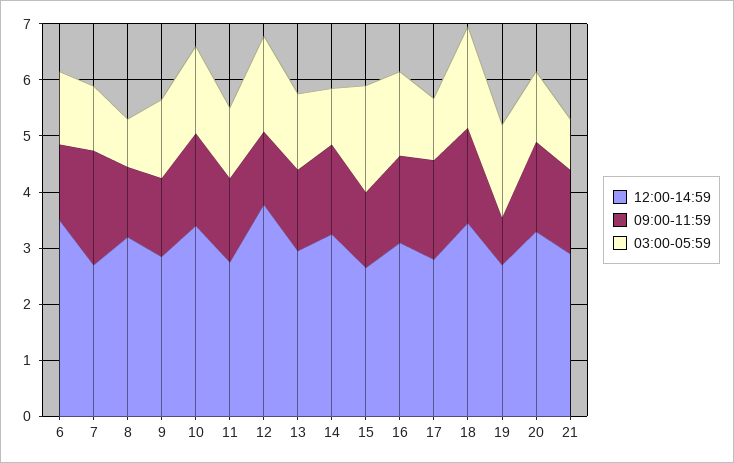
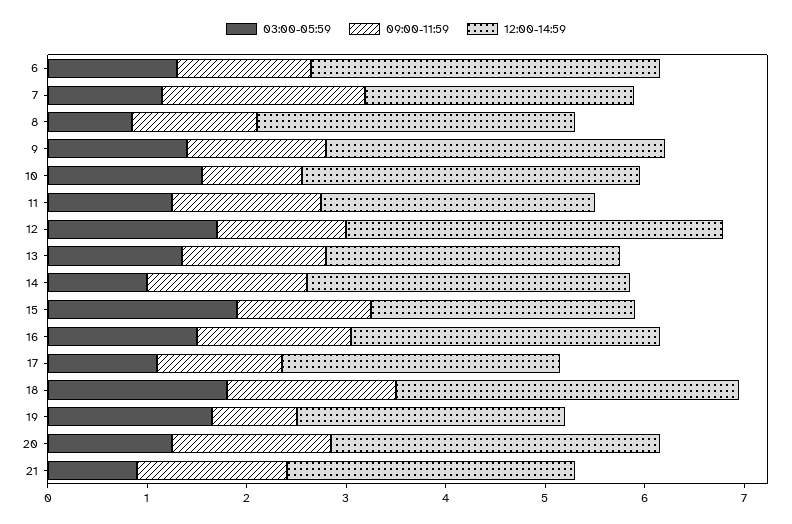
12:00-14:59, 9: 2.8 -> 3.4
09:00-11:59, 10: 1.6 -> 1
09:00-11:59, 17: 1.8 -> 1.2

